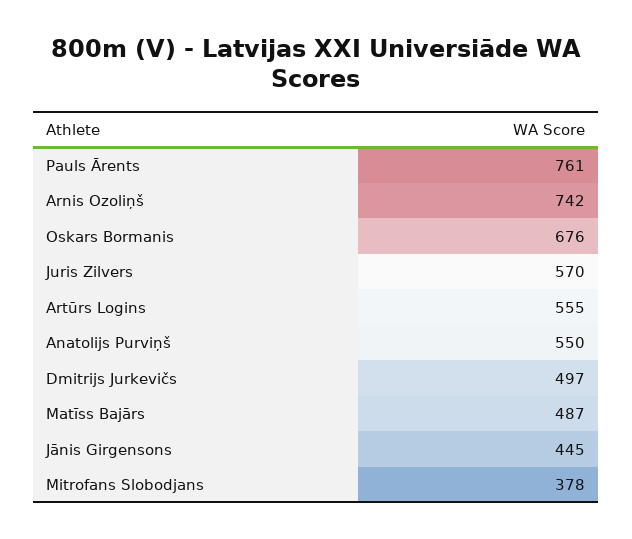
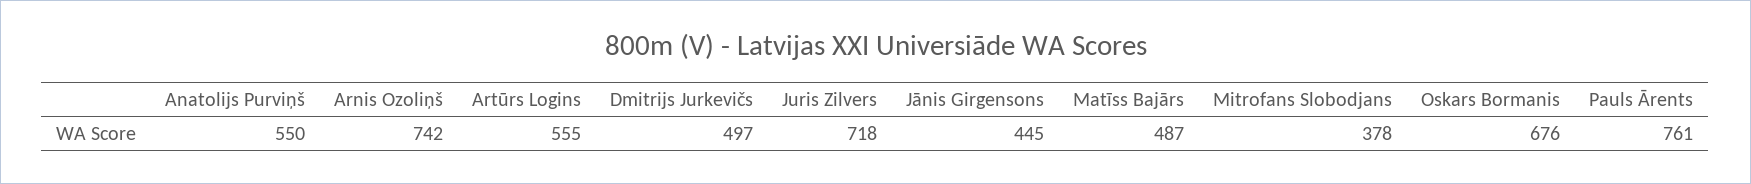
Juris Zilvers: 570 -> 718

